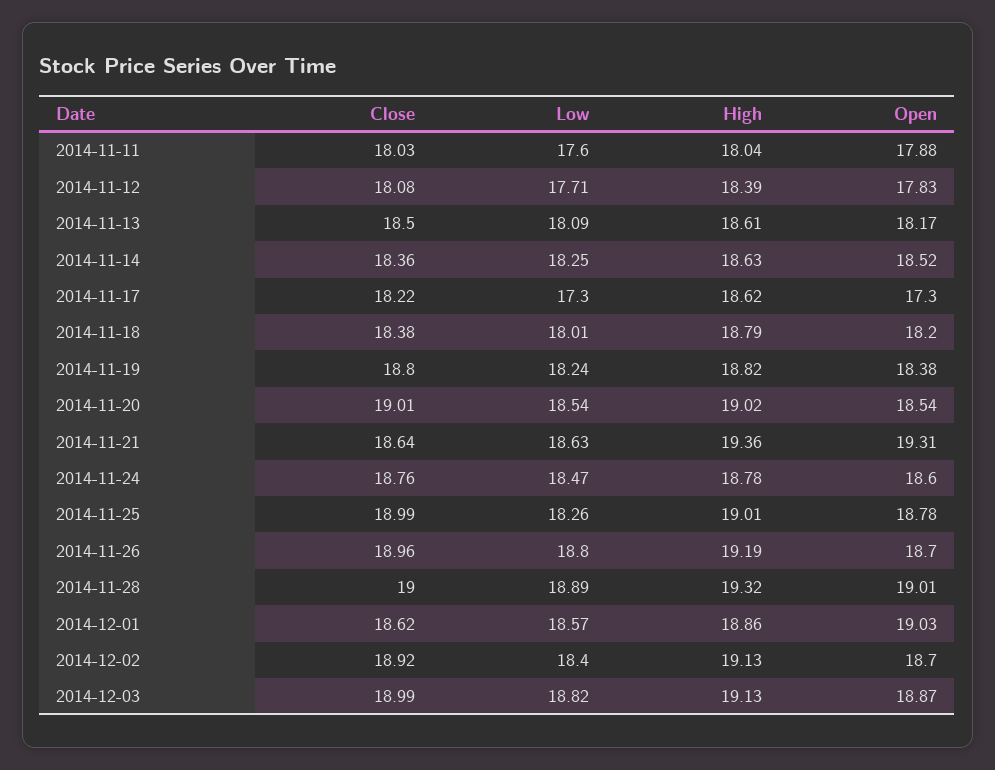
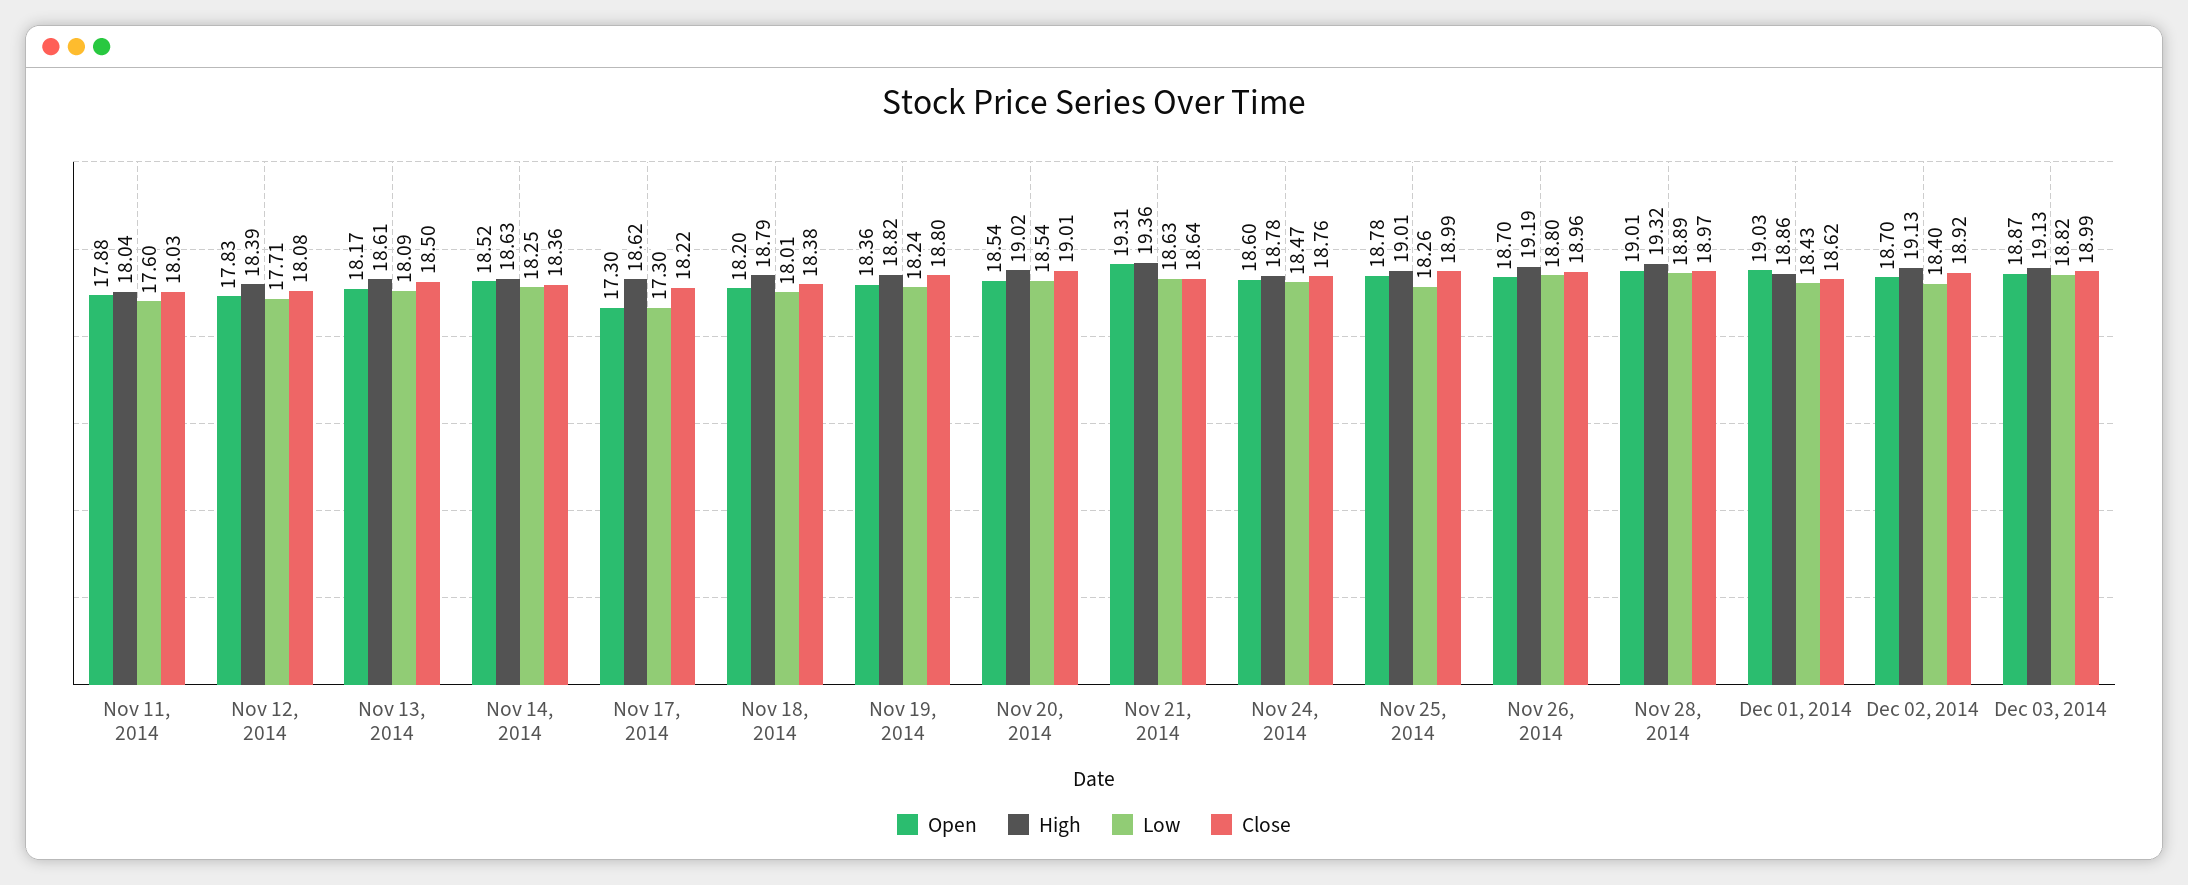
Open, 2014-11-19: 18.38 -> 18.36
Close, 2014-11-28: 19 -> 18.97
Low, 2014-12-01: 18.57 -> 18.43

